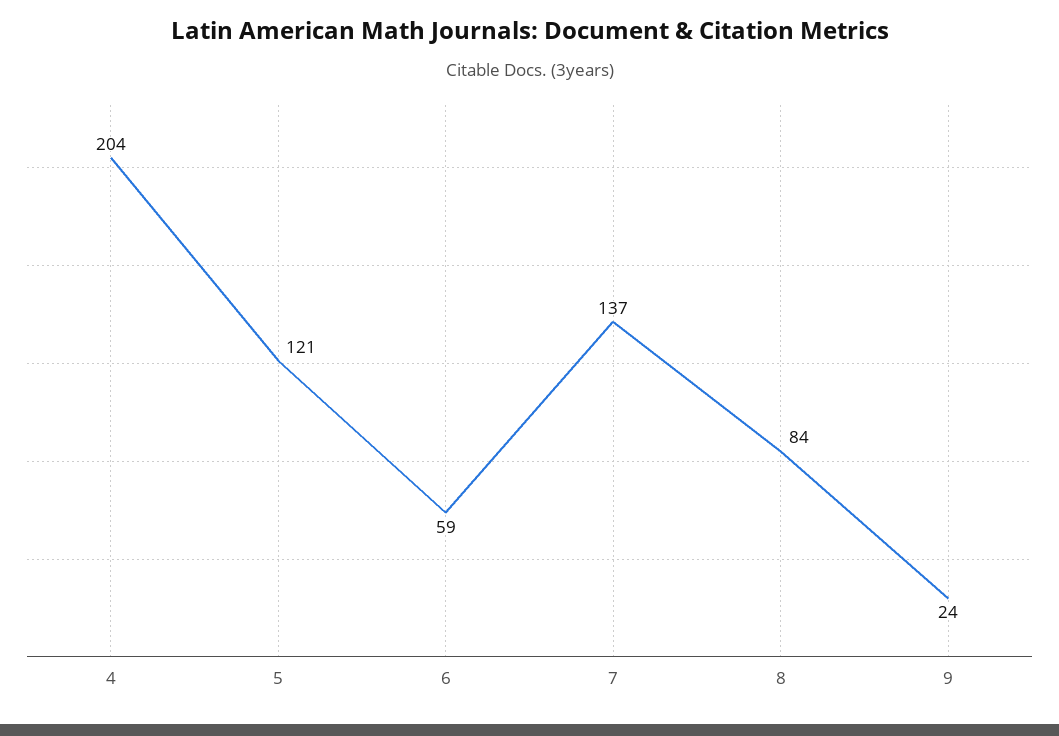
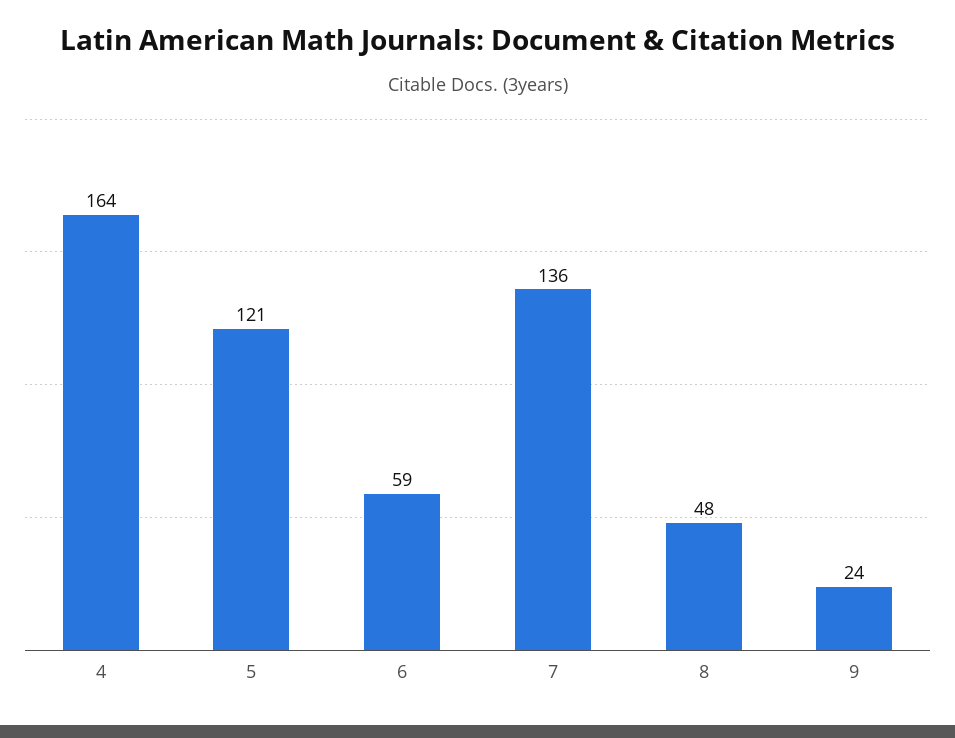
4: 204 -> 164
7: 137 -> 136
8: 84 -> 48

